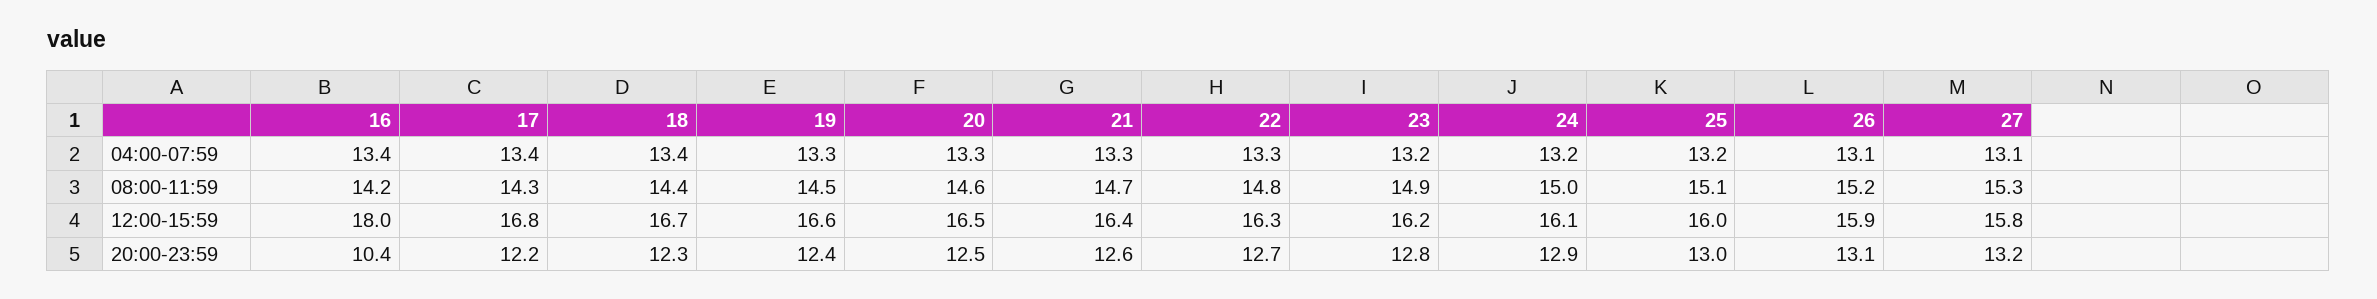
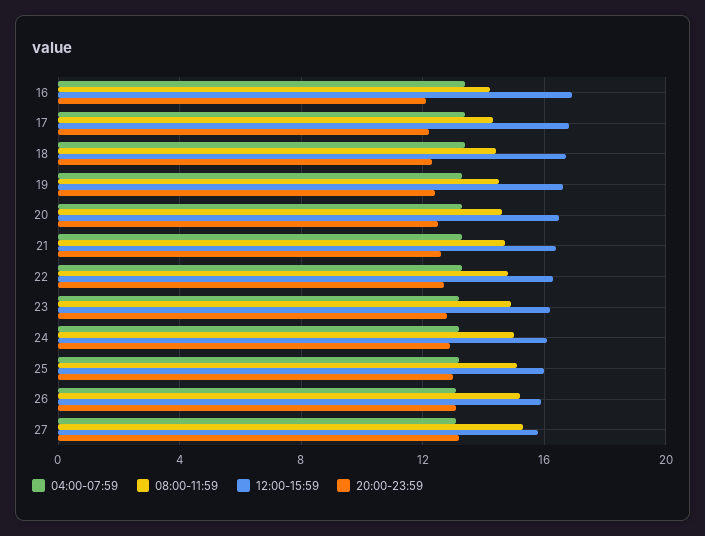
12:00-15:59, 16: 18 -> 17
20:00-23:59, 16: 10.4 -> 12

